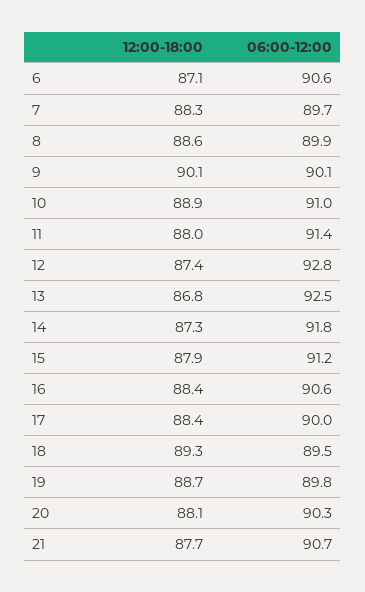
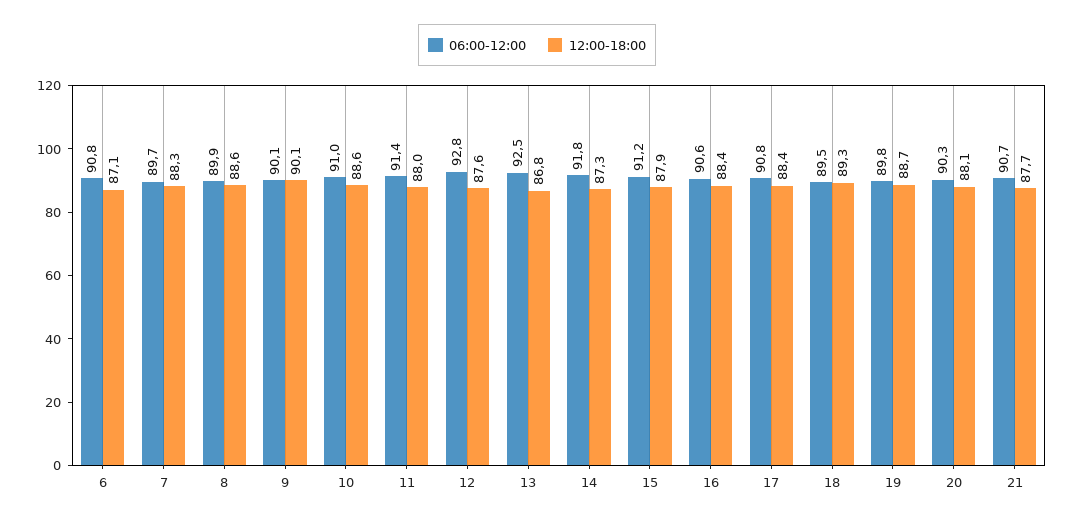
06:00-12:00, 6: 90.6 -> 90.8
12:00-18:00, 10: 88.9 -> 88.6
12:00-18:00, 12: 87.4 -> 87.6
06:00-12:00, 17: 90 -> 90.8

